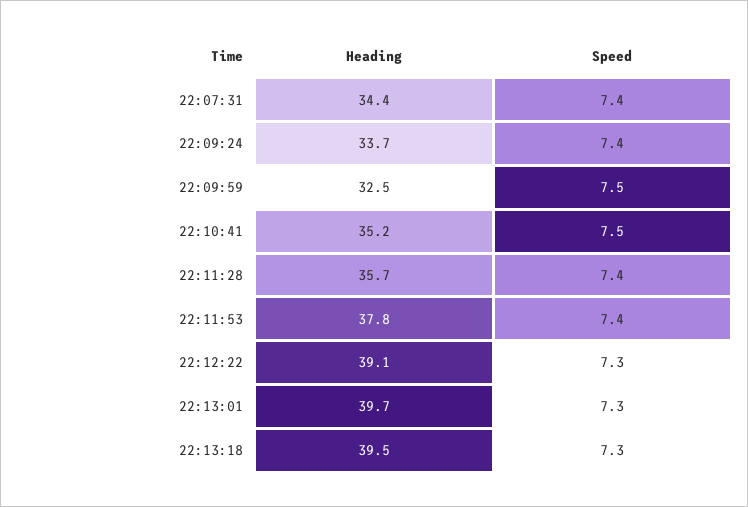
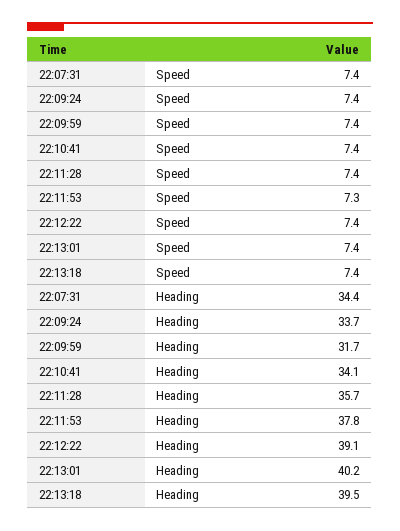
Heading, 22:09:59: 32.5 -> 31.7
Speed, 22:09:59: 7.5 -> 7.4
Heading, 22:10:41: 35.2 -> 34.1
Speed, 22:10:41: 7.5 -> 7.4
Speed, 22:11:53: 7.4 -> 7.3
Speed, 22:12:22: 7.3 -> 7.4
Heading, 22:13:01: 39.7 -> 40.2
Speed, 22:13:01: 7.3 -> 7.4
Speed, 22:13:18: 7.3 -> 7.4

